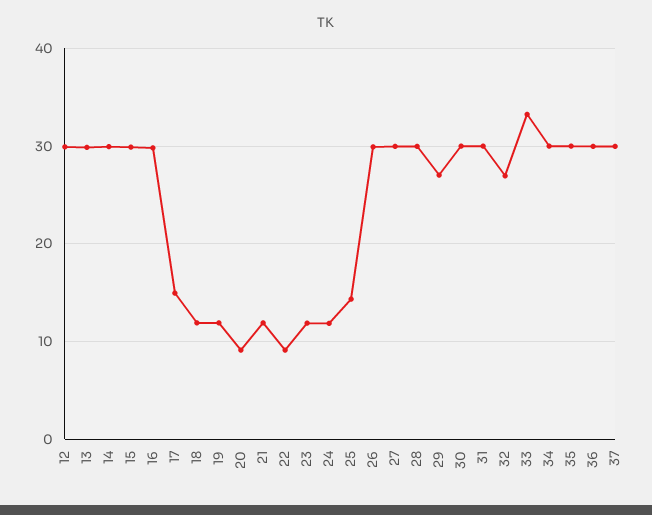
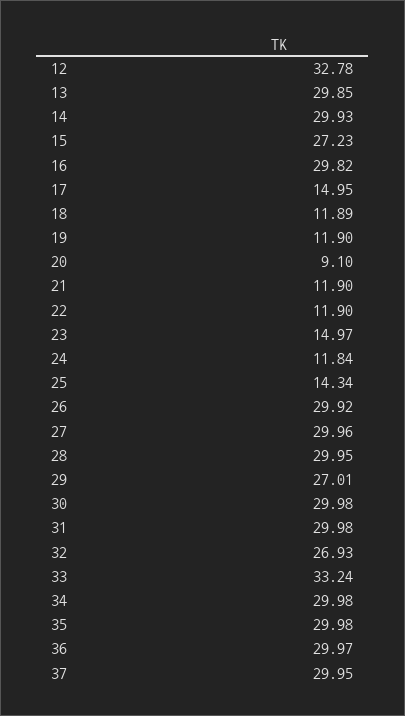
12: 30 -> 32.78
15: 30 -> 27.23
22: 9 -> 11.9
23: 12 -> 14.97

